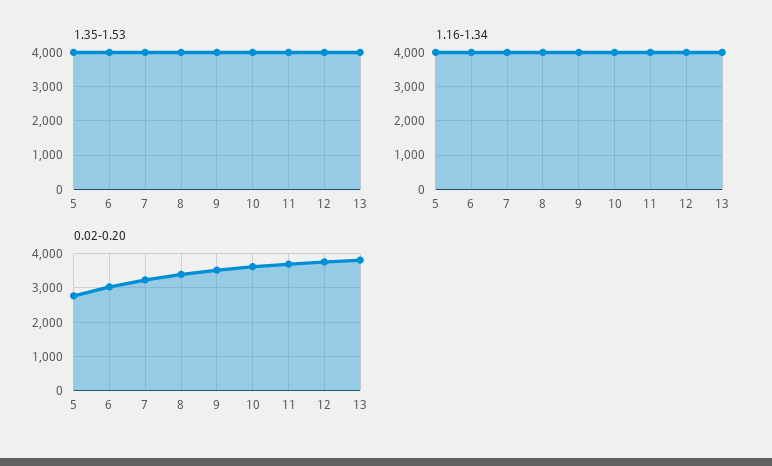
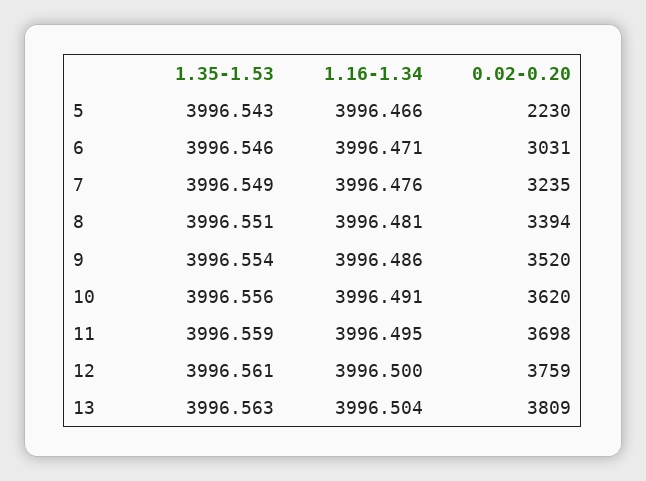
0.02-0.20, 5: 2800 -> 2230

